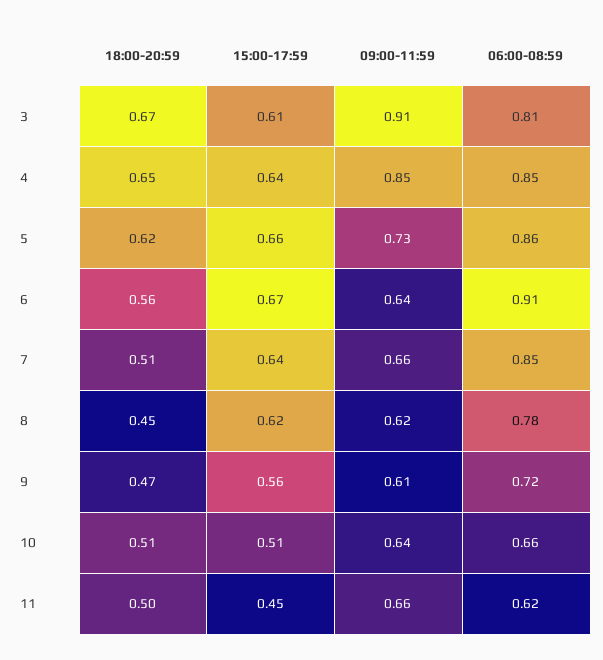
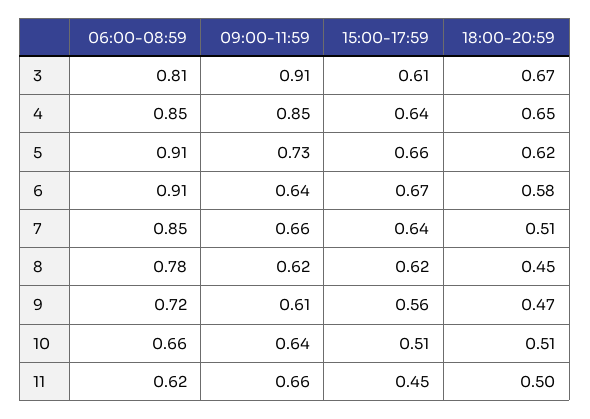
06:00-08:59, 5: 0.86 -> 0.91
18:00-20:59, 6: 0.56 -> 0.58

